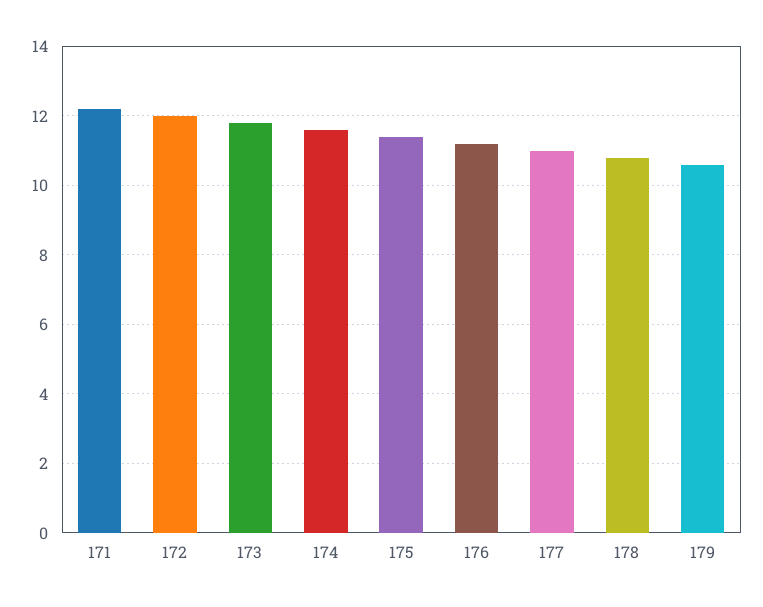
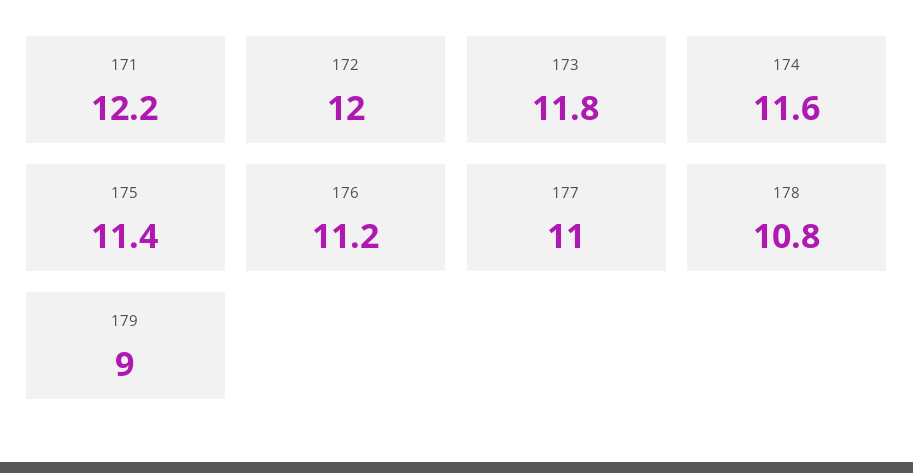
179: 10.5 -> 9

